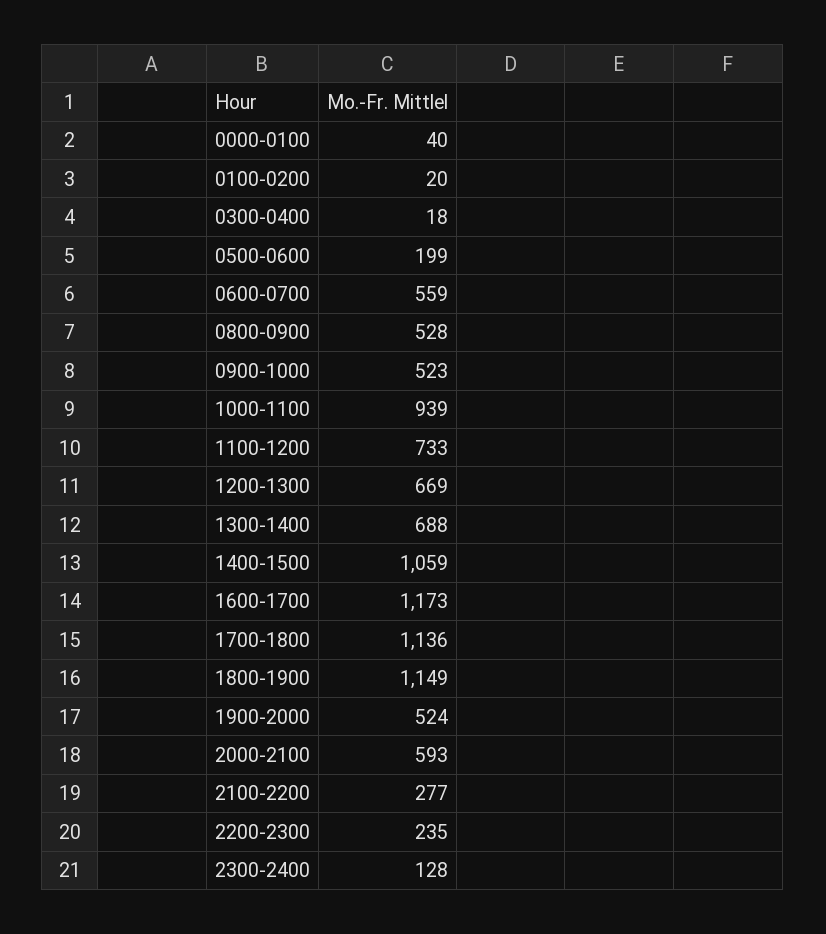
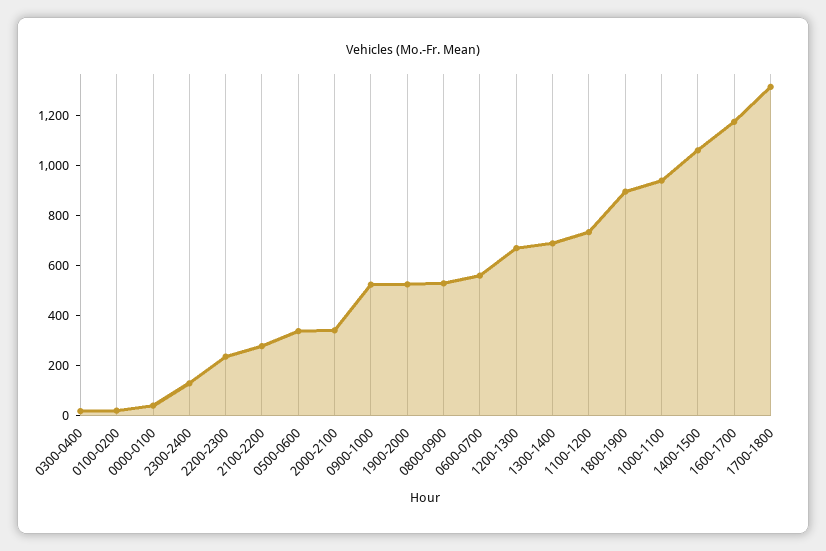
0500-0600: 199 -> 350
1700-1800: 1136 -> 1300
1800-1900: 1149 -> 900
2000-2100: 593 -> 350

